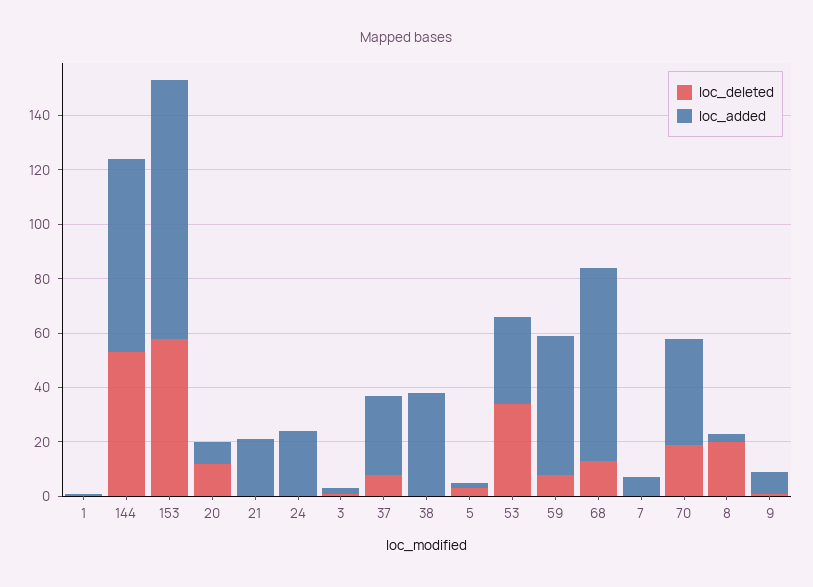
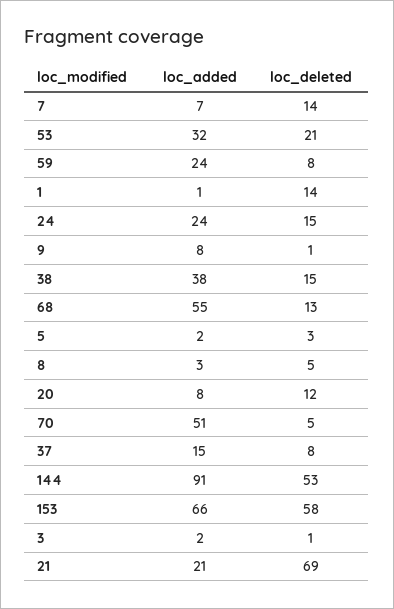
loc_deleted, 1: 0 -> 14
loc_added, 144: 70 -> 91
loc_added, 153: 95 -> 66
loc_deleted, 21: 0 -> 69
loc_deleted, 24: 0 -> 15
loc_added, 37: 30 -> 15
loc_deleted, 38: 0 -> 15
loc_deleted, 53: 35 -> 21
loc_added, 59: 50 -> 24
loc_added, 68: 70 -> 55
loc_deleted, 7: 0 -> 14
loc_deleted, 70: 20 -> 5
loc_added, 70: 40 -> 51
loc_deleted, 8: 20 -> 5

